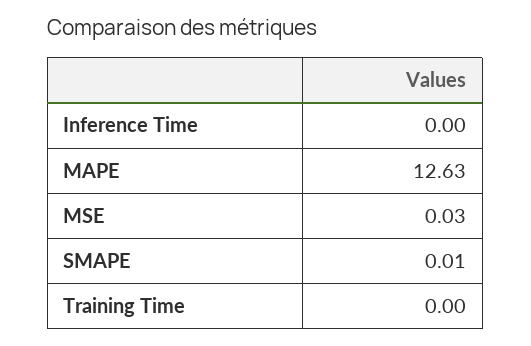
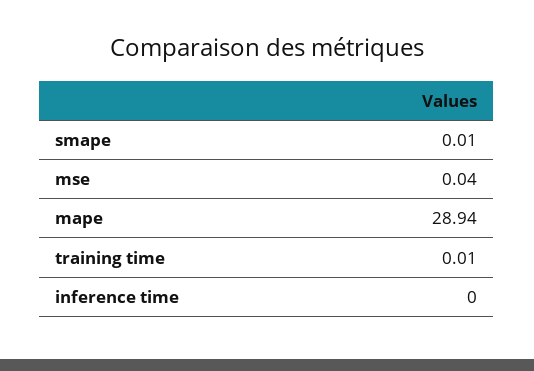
MAPE: 12.63 -> 28.94
MSE: 0.03 -> 0.04
Training Time: 0 -> 0.01

